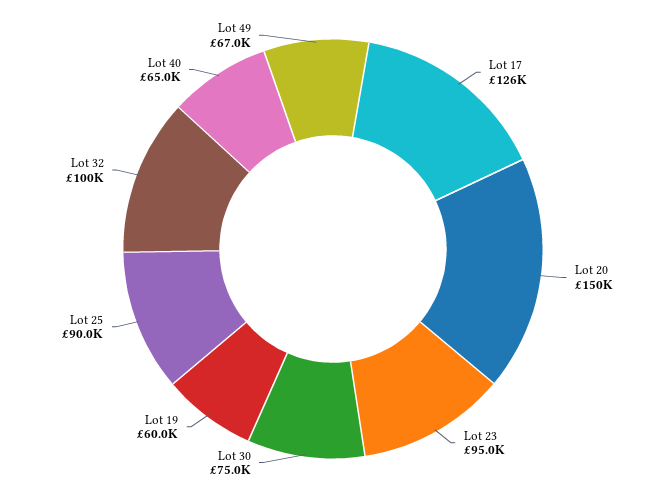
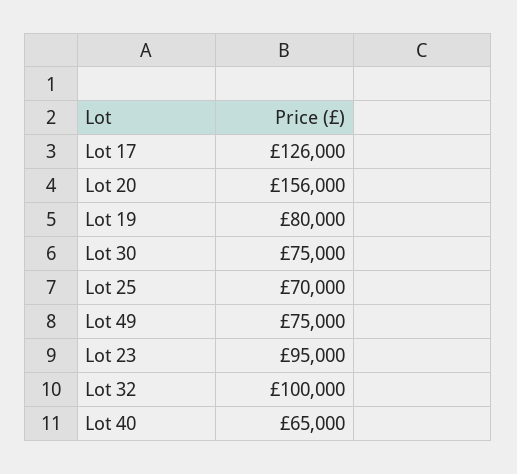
Lot 20: 150000 -> 156000
Lot 19: 60000 -> 80000
Lot 25: 90000 -> 70000
Lot 49: 67000 -> 75000

